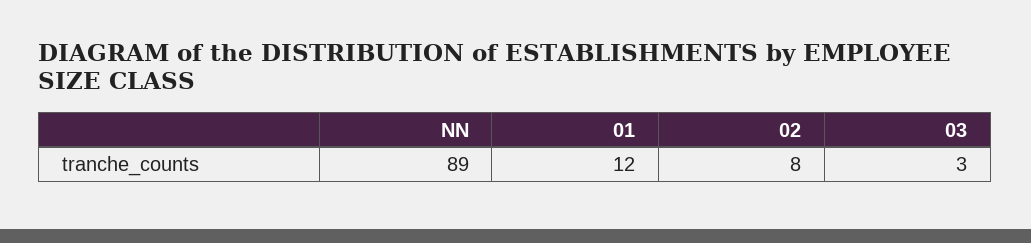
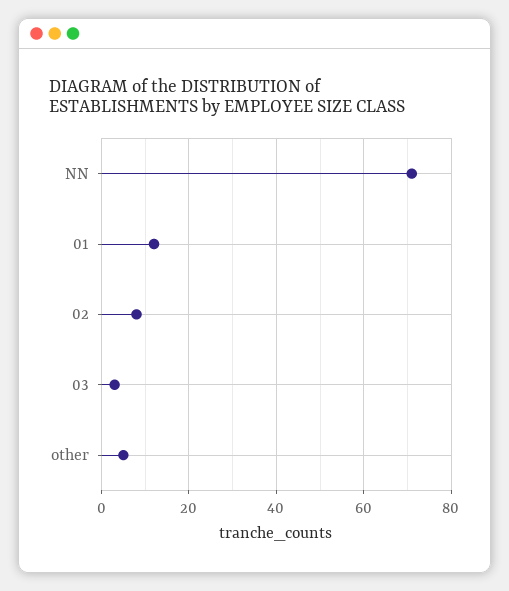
NN: 89 -> 70
other: none -> 5

